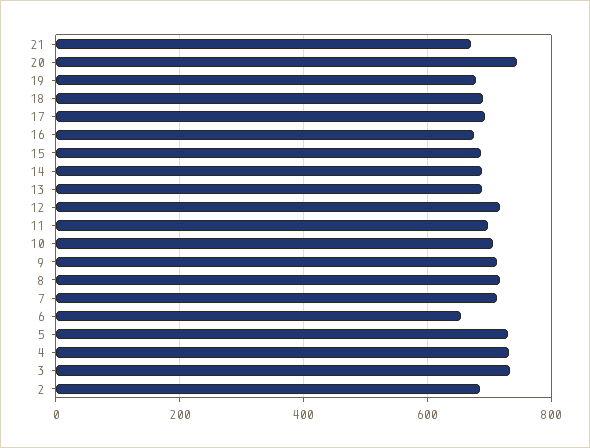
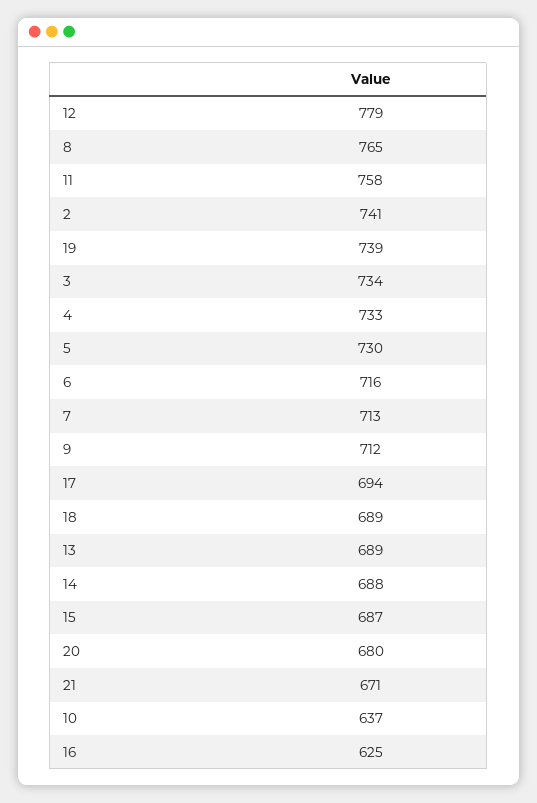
20: 740 -> 680
19: 680 -> 739
16: 680 -> 625
12: 720 -> 779
11: 700 -> 758
10: 700 -> 637
8: 720 -> 765
6: 660 -> 716
2: 680 -> 741

